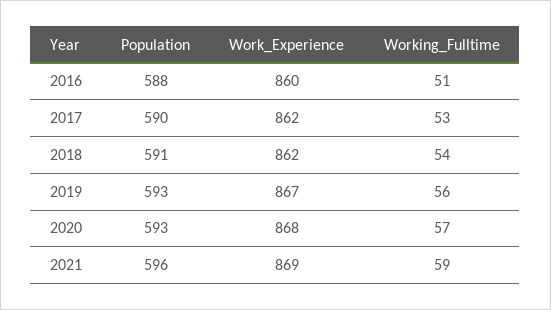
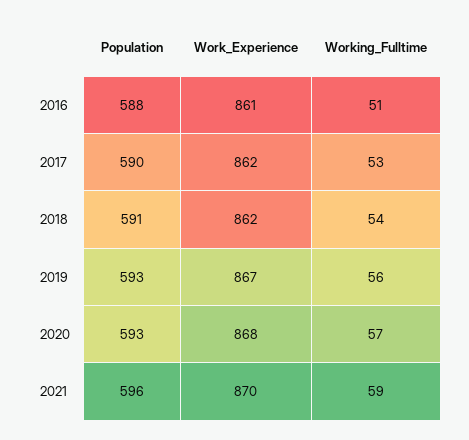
Work_Experience, 2016: 860 -> 861
Work_Experience, 2021: 869 -> 870

